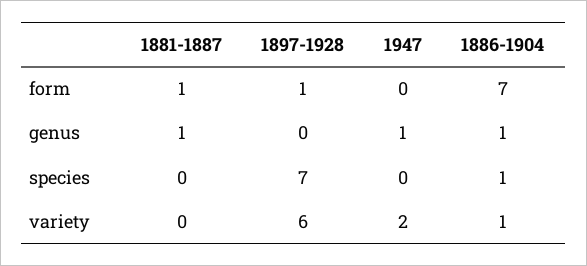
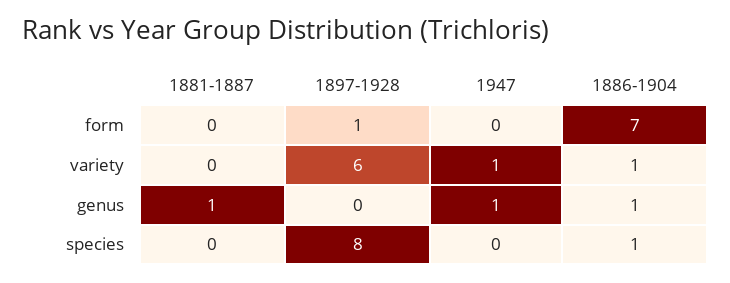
1881-1887, form: 1 -> 0
1897-1928, species: 7 -> 8
1947, variety: 2 -> 1

